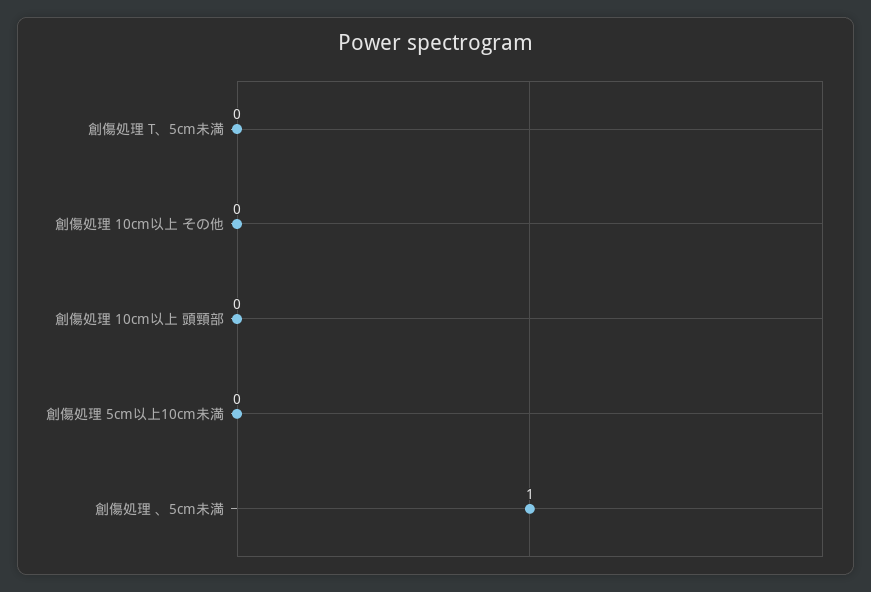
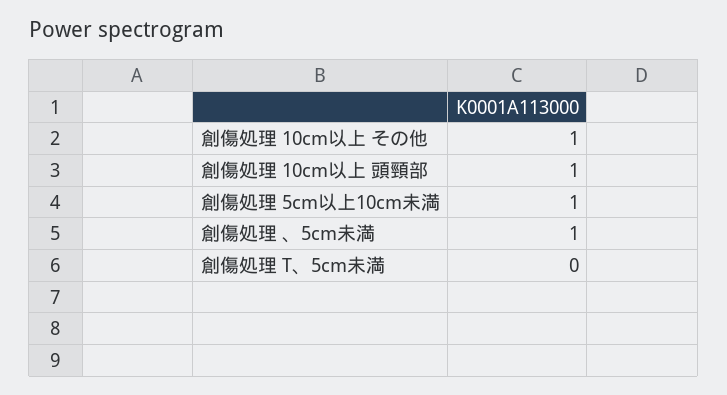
創傷処理 10cm以上 その他: 0 -> 1
創傷処理 10cm以上 頭頸部: 0 -> 1
創傷処理 5cm以上10cm未満: 0 -> 1

